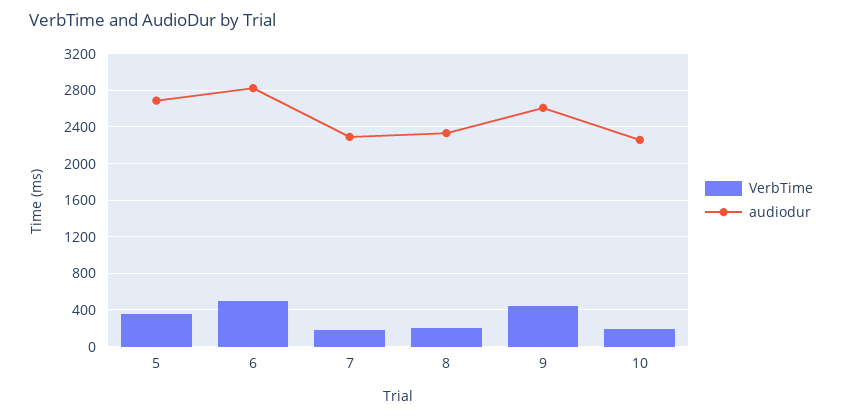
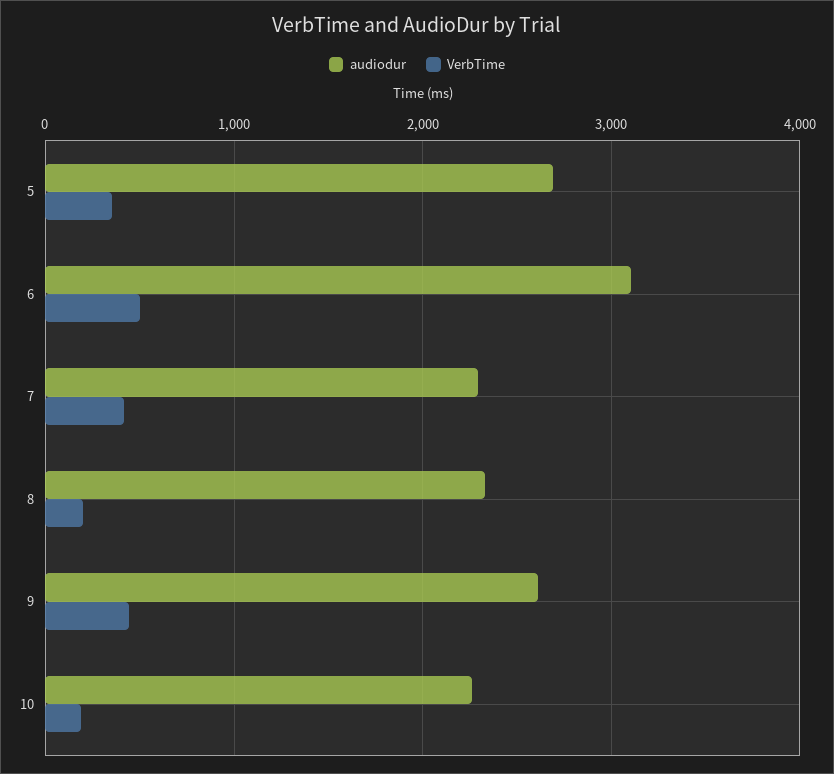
audiodur, 6: 2800 -> 3100
VerbTime, 7: 200 -> 400

